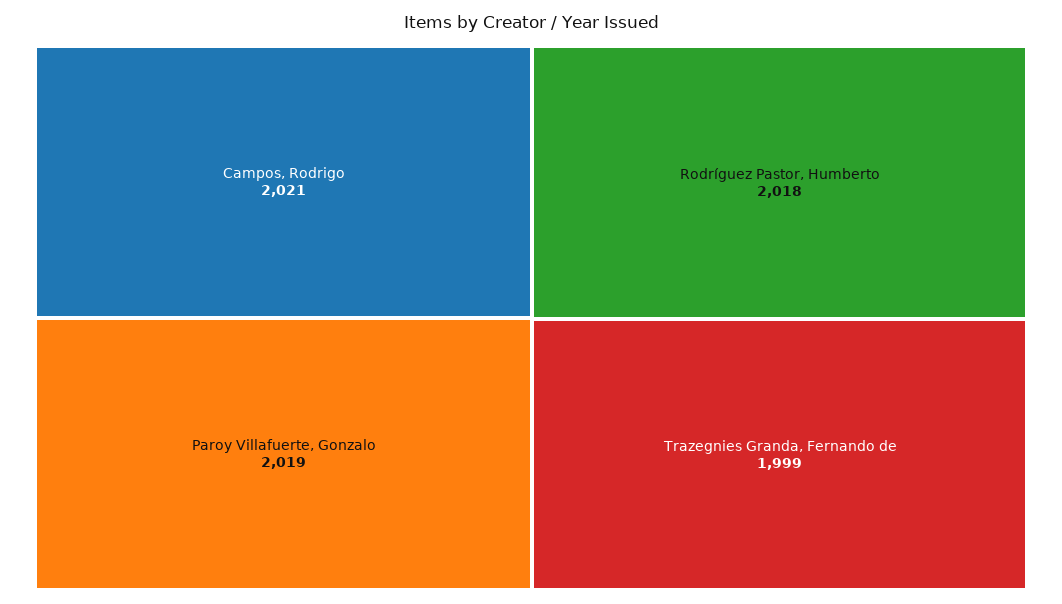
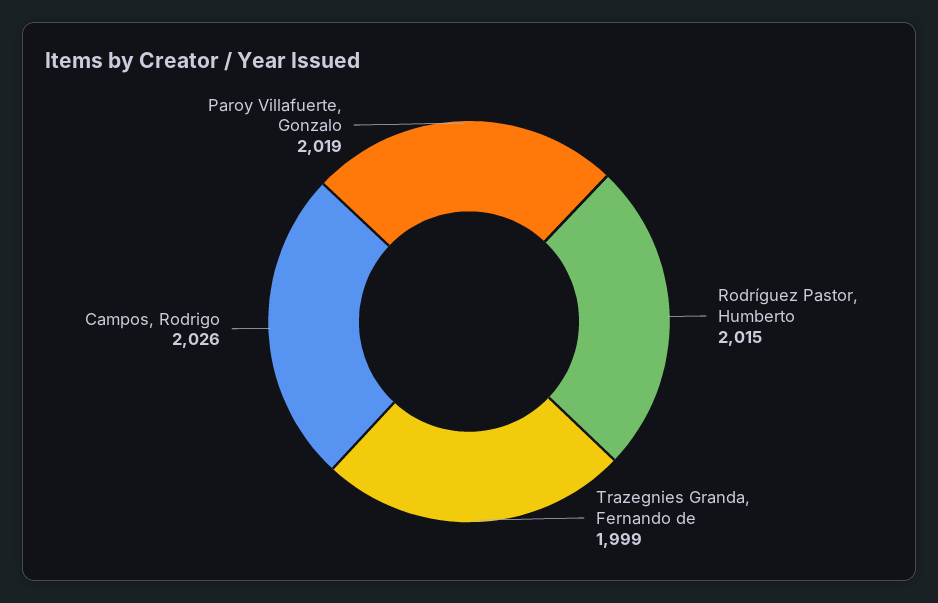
Campos, Rodrigo: 2021 -> 2026
Rodríguez Pastor, Humberto: 2018 -> 2015

